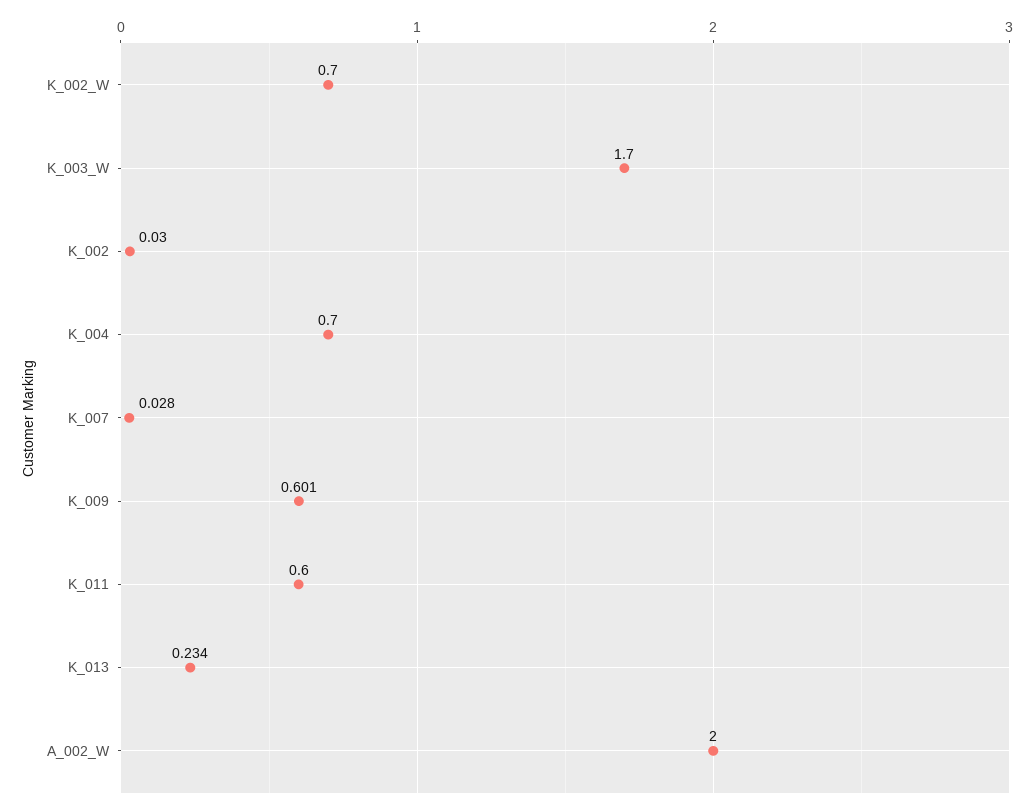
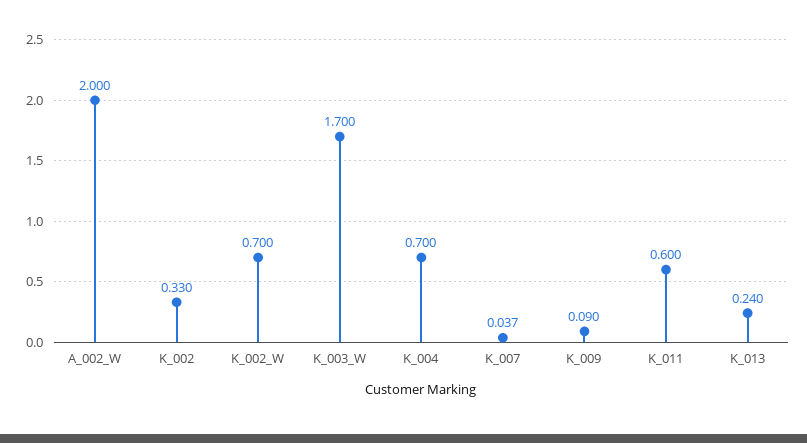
K_002: 0.03 -> 0.33
K_007: 0.028 -> 0.037
K_009: 0.601 -> 0.09
K_013: 0.234 -> 0.24

